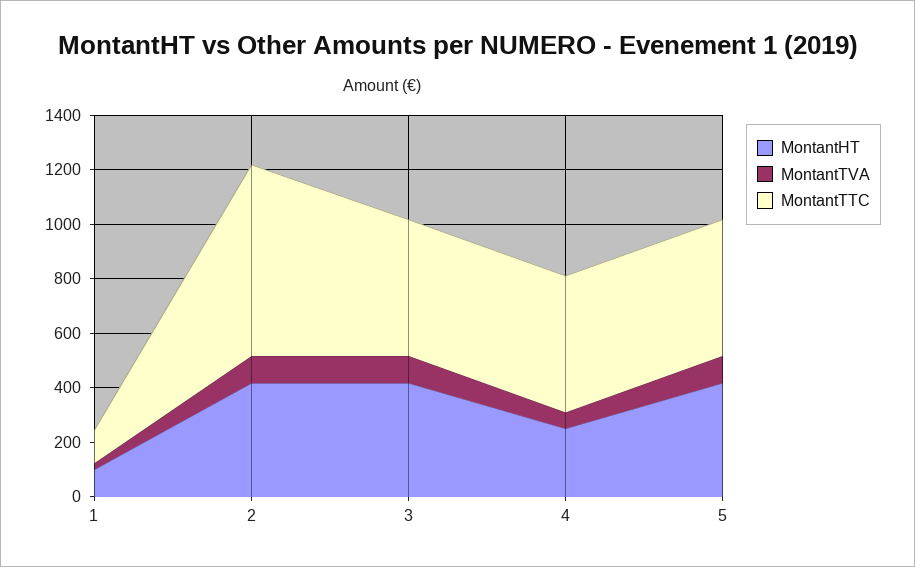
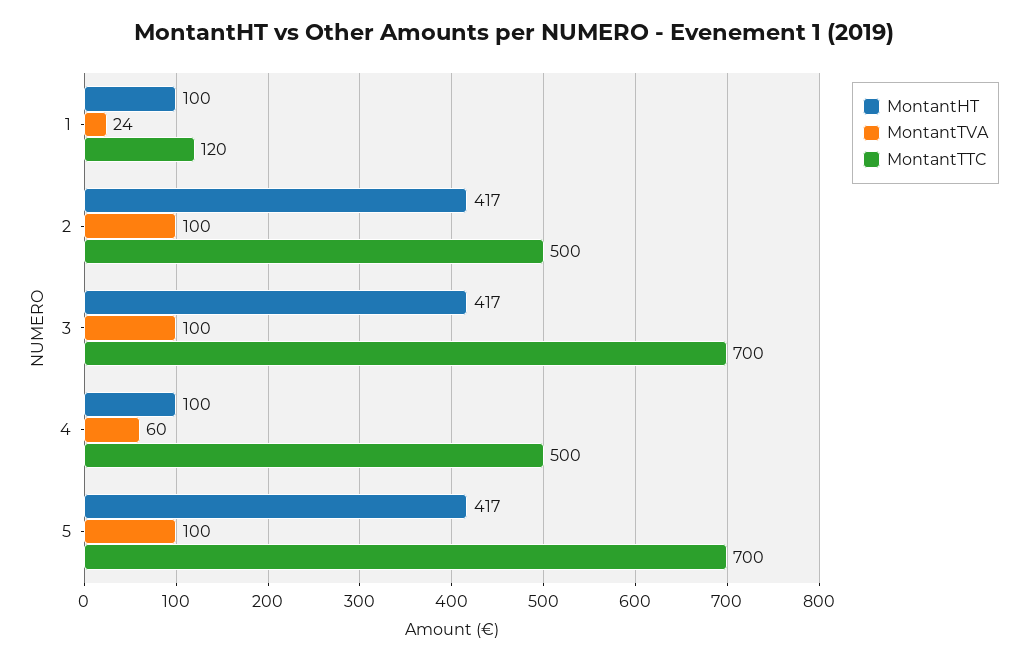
MontantTTC, 2: 700 -> 500
MontantTTC, 3: 500 -> 700
MontantHT, 4: 250 -> 100
MontantTTC, 5: 500 -> 700

